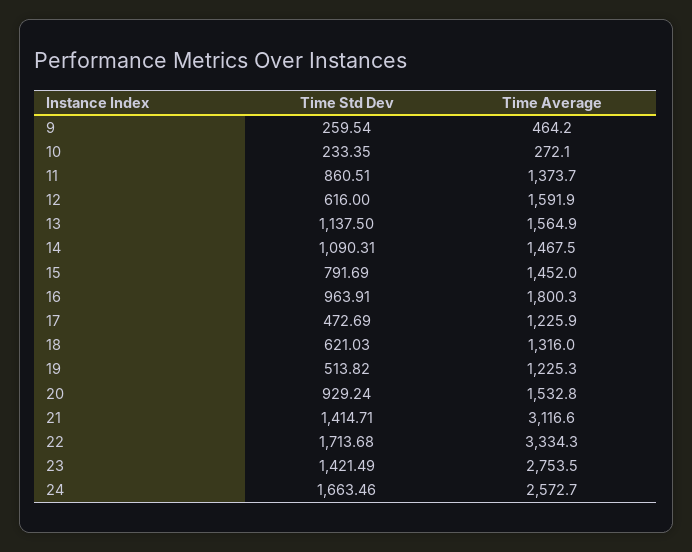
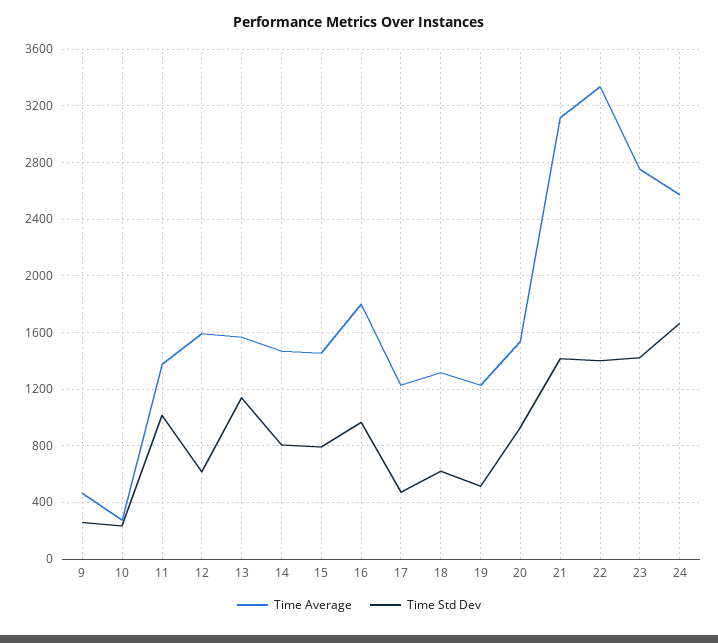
Time Std Dev, 11: 860.51 -> 1000
Time Std Dev, 14: 1090.31 -> 800
Time Std Dev, 22: 1713.68 -> 1400

